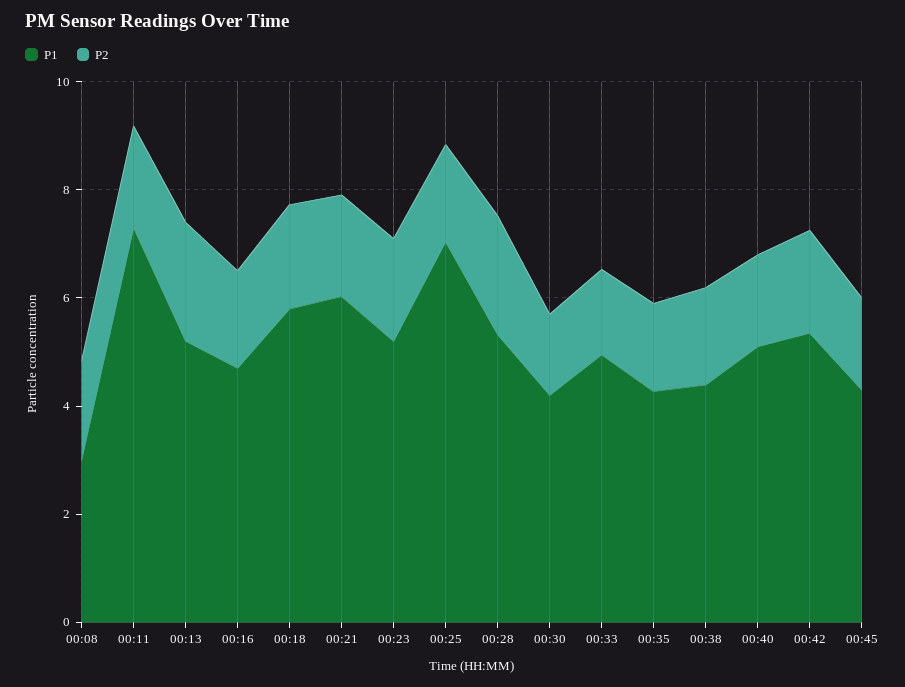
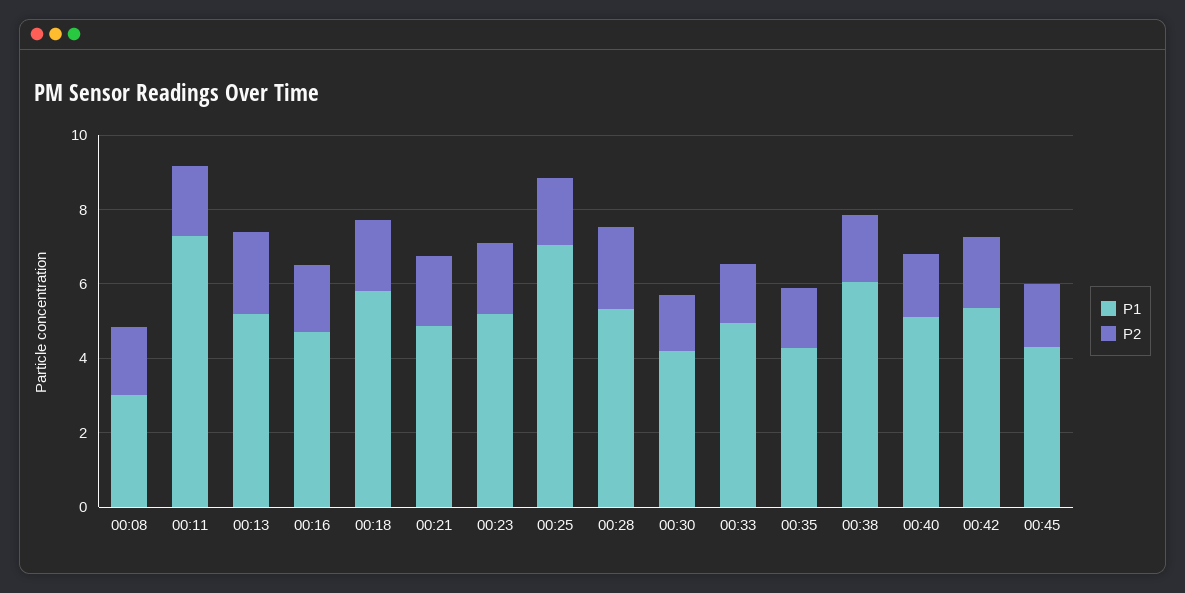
P1, 00:21: 6 -> 5
P1, 00:38: 4.5 -> 6

